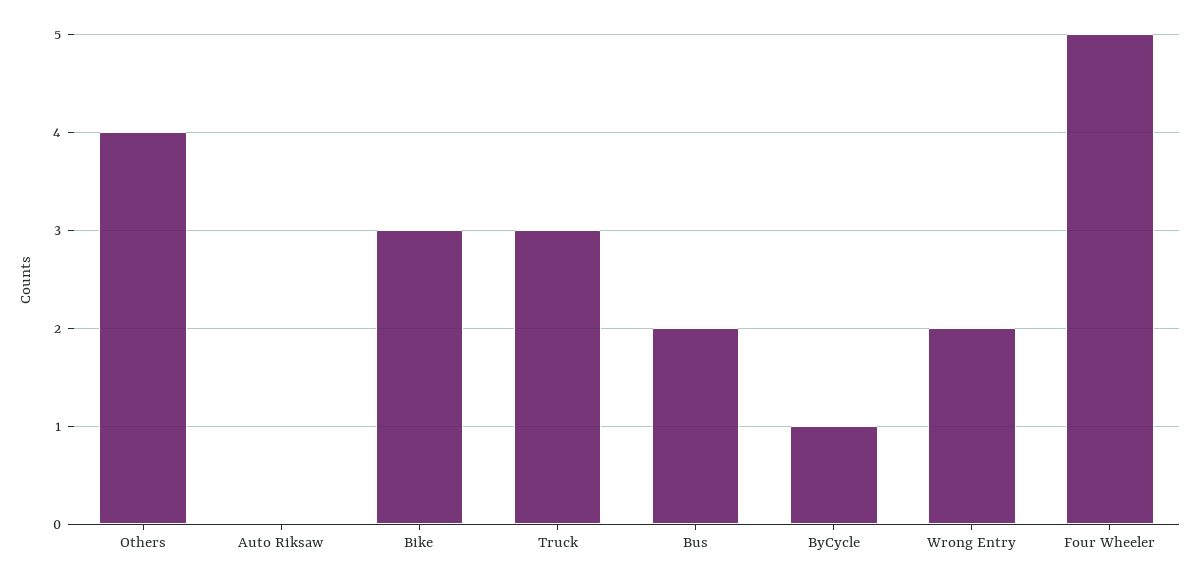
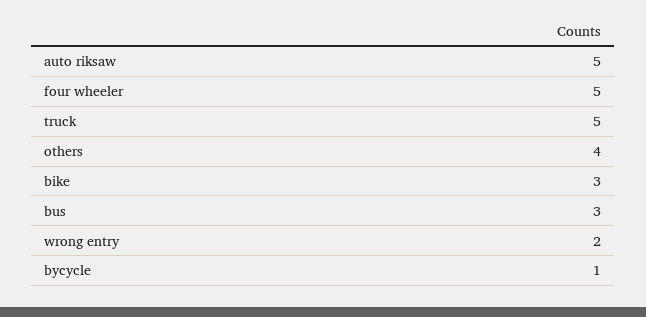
Auto Riksaw: 0 -> 5
Truck: 3 -> 5
Bus: 2 -> 3

